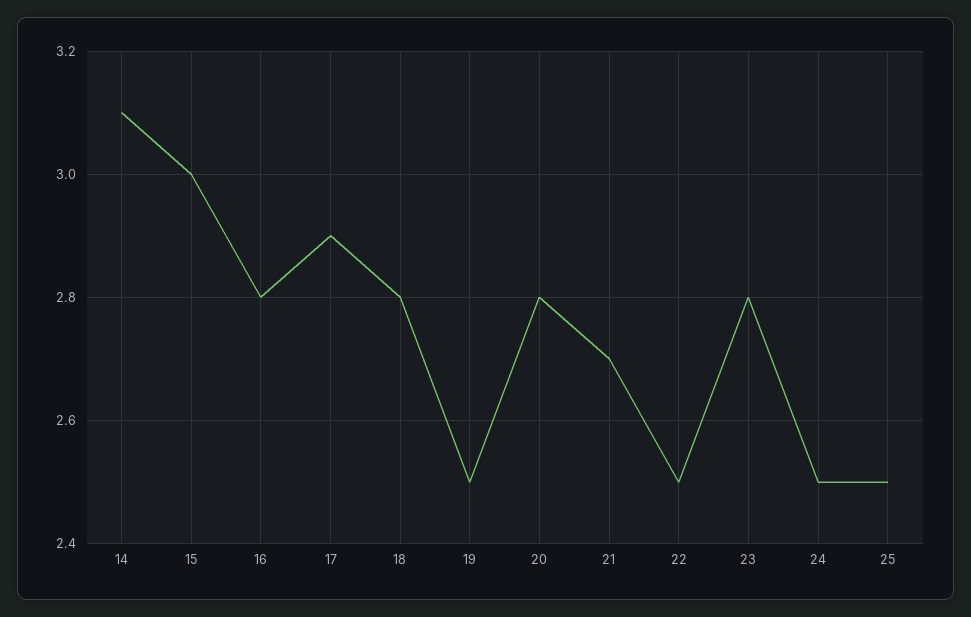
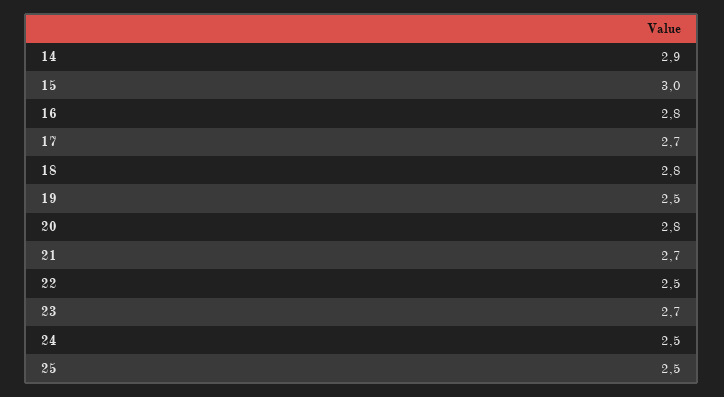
14: 3.1 -> 2.9
17: 2.9 -> 2.7
23: 2.8 -> 2.7

